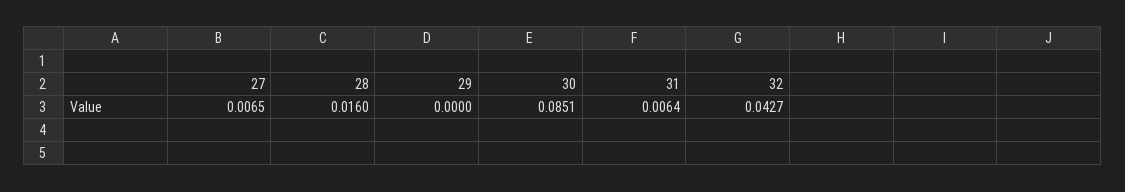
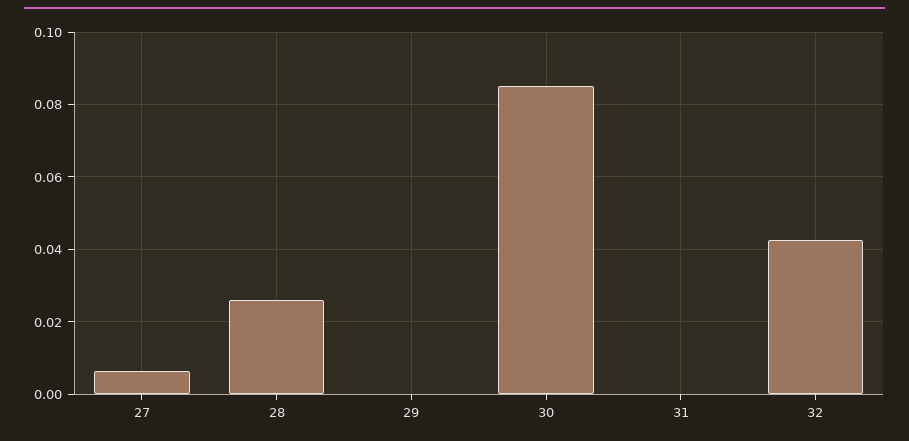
28: 0.016 -> 0.026
31: 0.0064 -> 0

